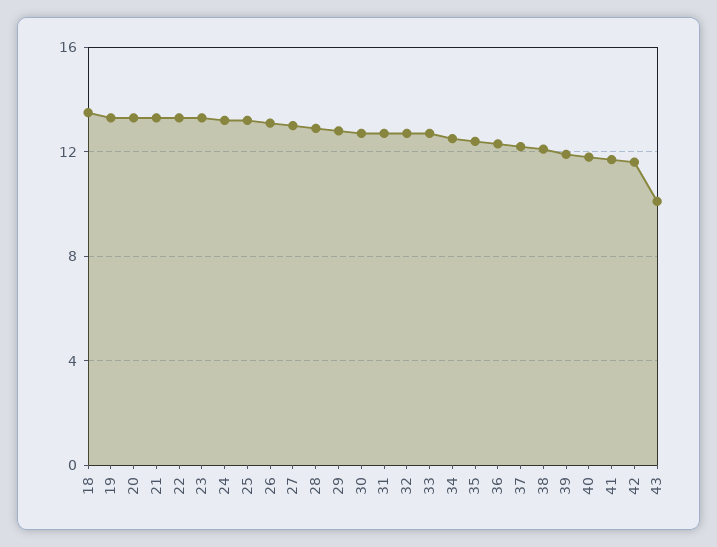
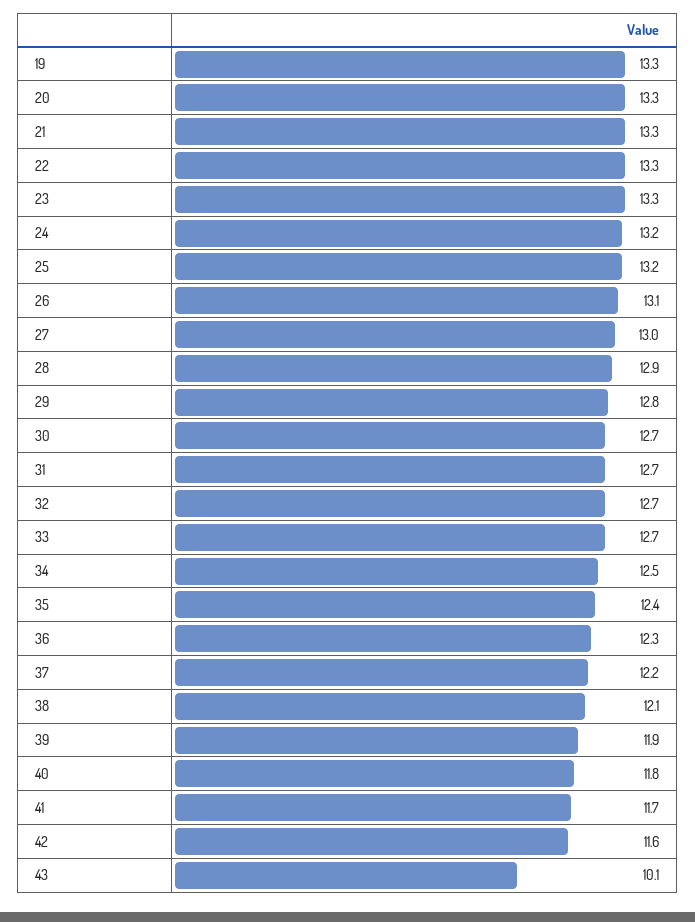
18: 13.5 -> none

